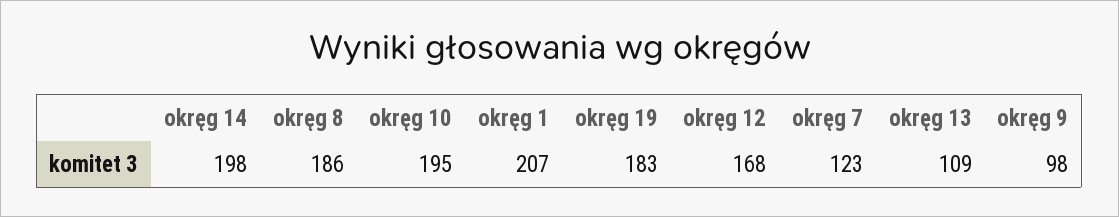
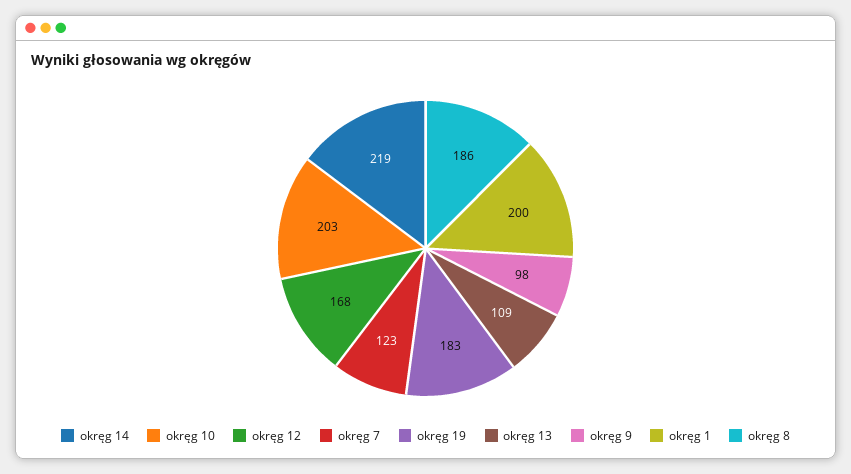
okręg 14: 198 -> 219
okręg 10: 195 -> 203
okręg 1: 207 -> 200

